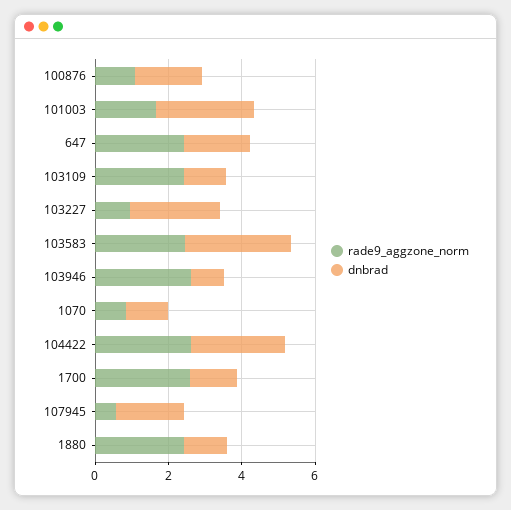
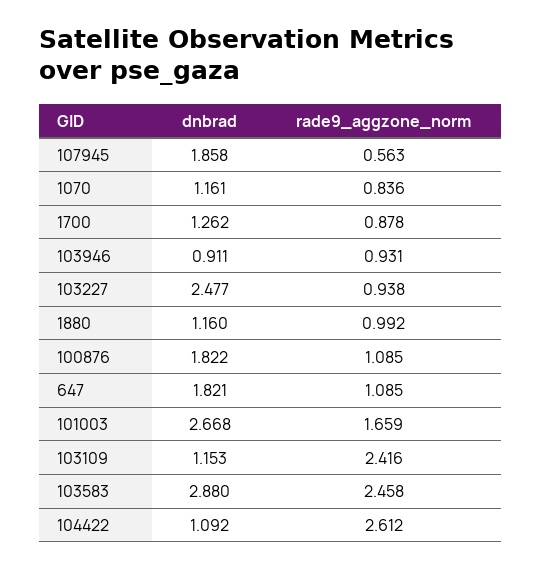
rade9_aggzone_norm, 647: 2.5 -> 1.085
rade9_aggzone_norm, 103946: 2.5 -> 0.931
dnbrad, 104422: 2.5 -> 1.092
rade9_aggzone_norm, 1700: 2.5 -> 0.878
rade9_aggzone_norm, 1880: 2.5 -> 0.992

